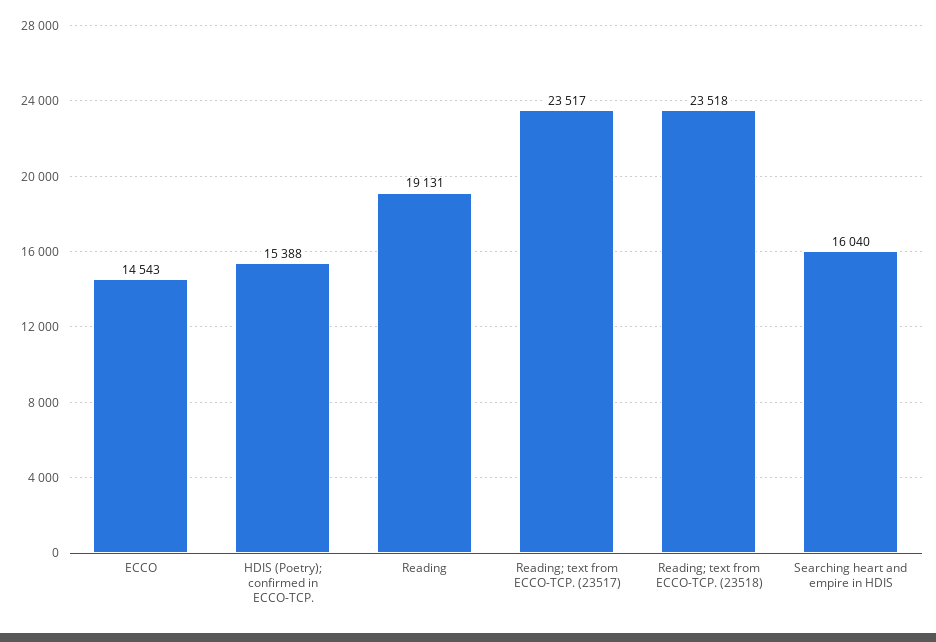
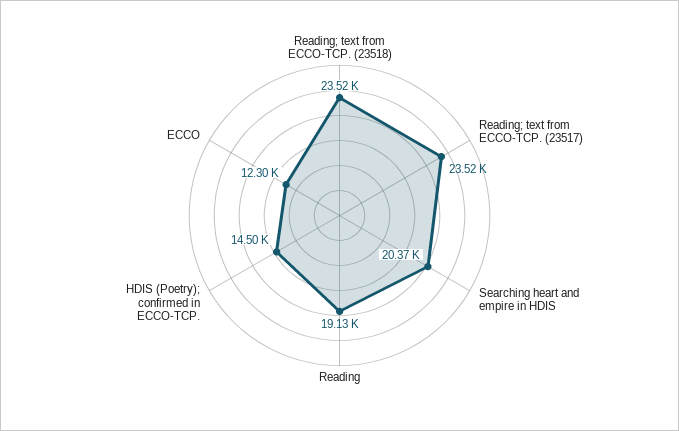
ECCO: 14543 -> 12300
HDIS (Poetry); confirmed in ECCO-TCP.: 15388 -> 14500
Searching heart and empire in HDIS: 16040 -> 20370

